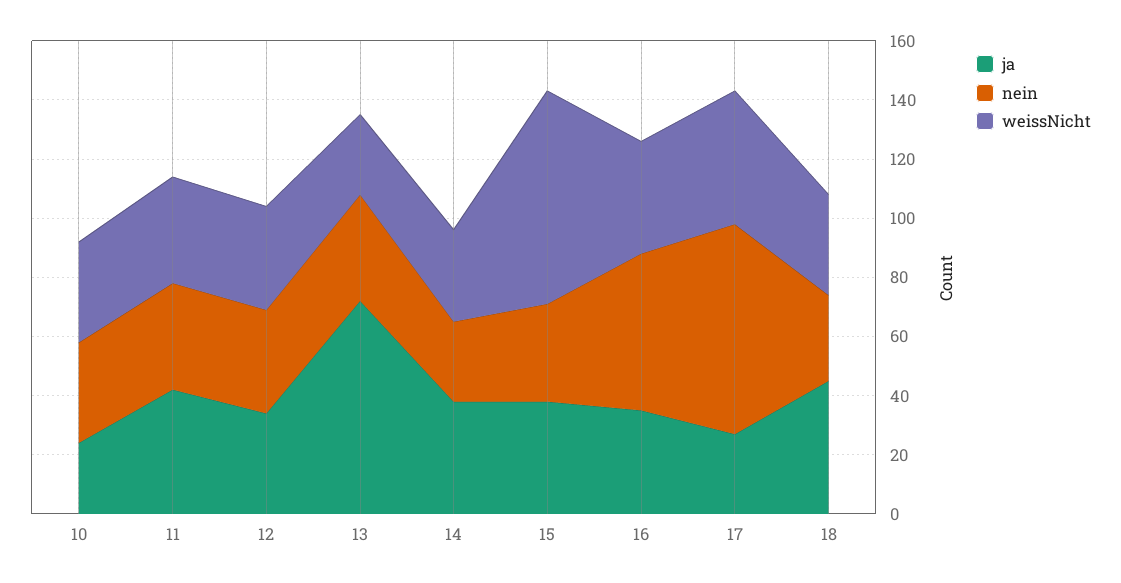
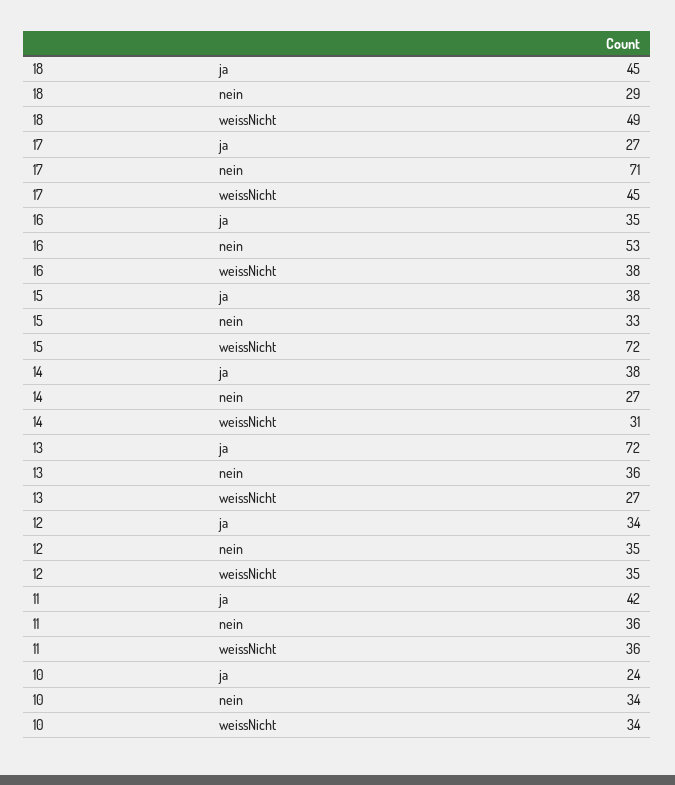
weissNicht, 18: 35 -> 49

